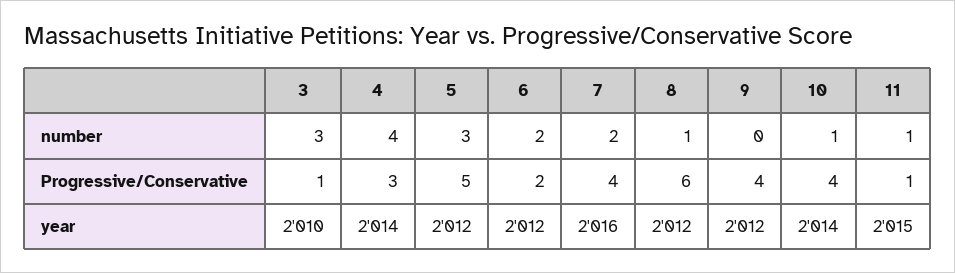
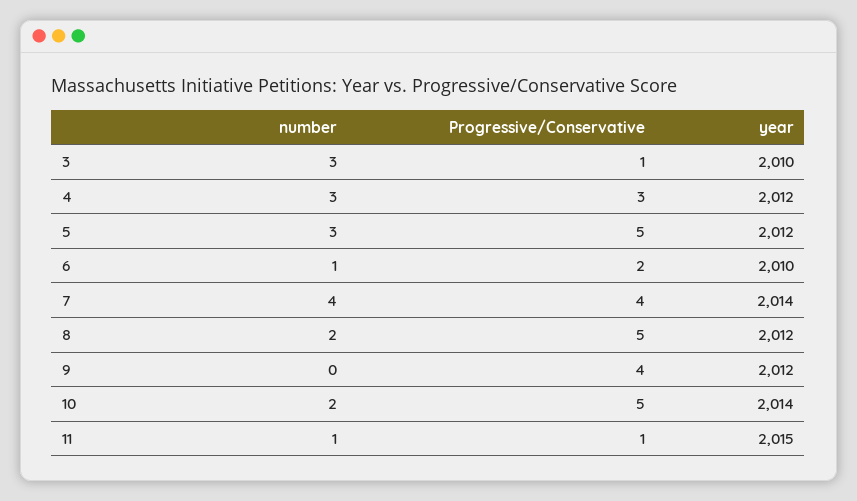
4, number: 4 -> 3
6, number: 2 -> 1
7, number: 2 -> 4
8, number: 1 -> 2
10, number: 1 -> 2
8, Progressive/Conservative: 6 -> 5
10, Progressive/Conservative: 4 -> 5
4, year: 2014 -> 2012
6, year: 2012 -> 2010
7, year: 2016 -> 2014

